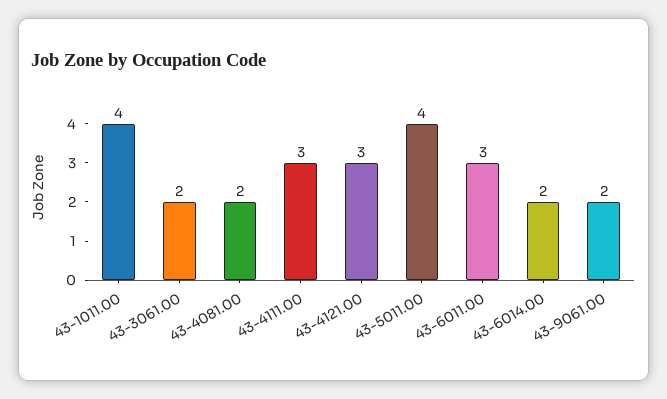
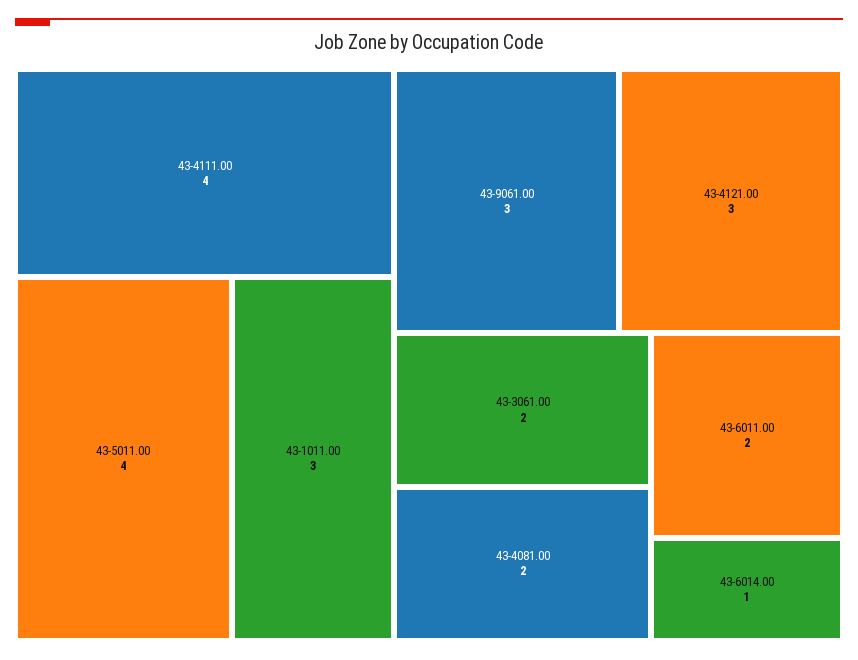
43-1011.00: 4 -> 3
43-4111.00: 3 -> 4
43-6011.00: 3 -> 2
43-6014.00: 2 -> 1
43-9061.00: 2 -> 3

